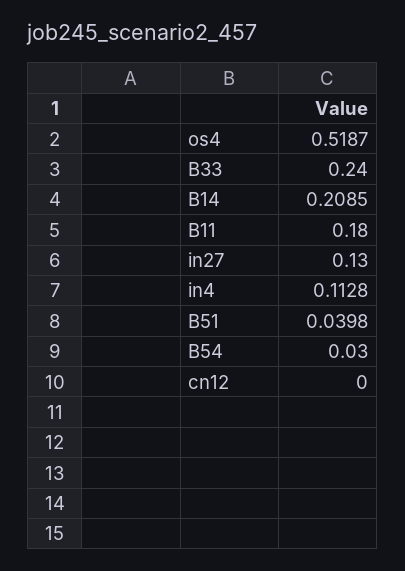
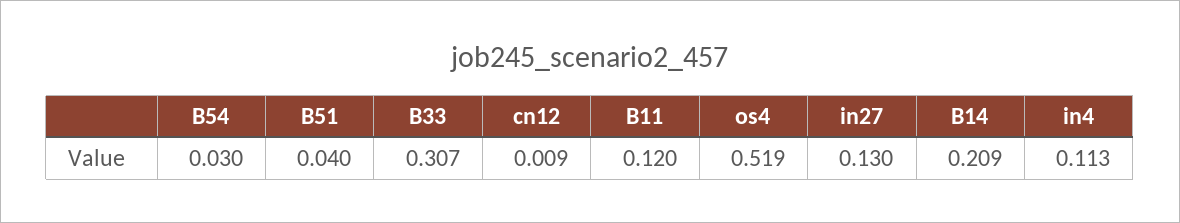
B33: 0.24 -> 0.307
B11: 0.18 -> 0.12
cn12: 0 -> 0.009

